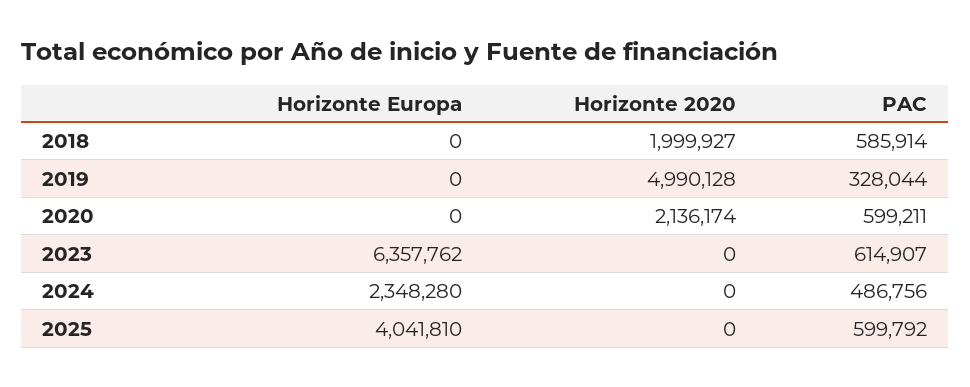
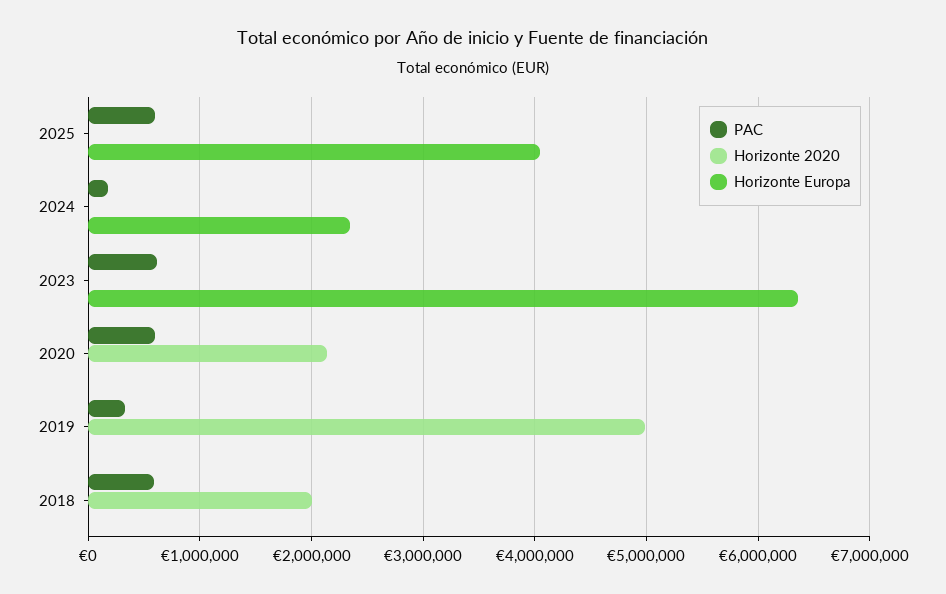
PAC, 2024: 486756 -> 200000

